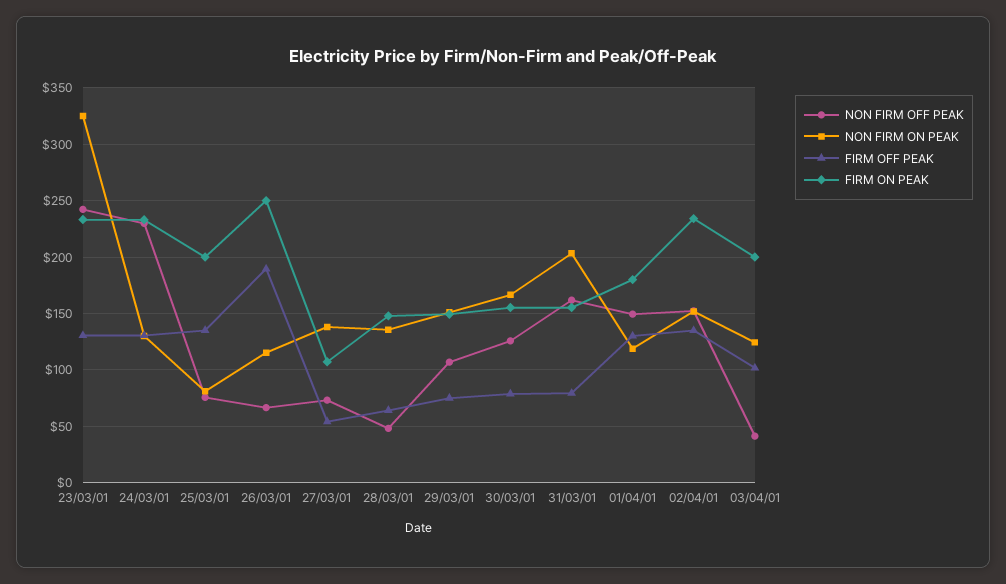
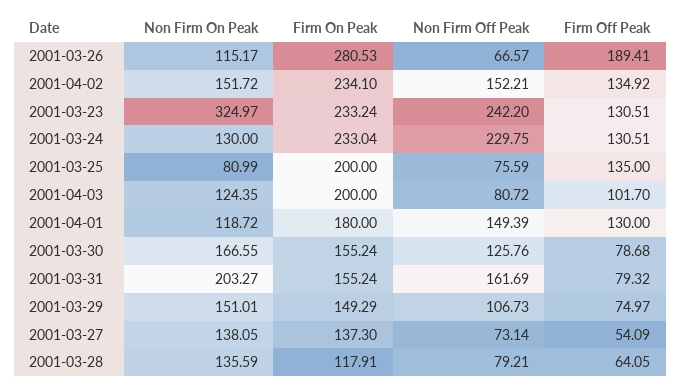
FIRM ON PEAK, 26/03/01: 250 -> 280.53
FIRM ON PEAK, 27/03/01: 110 -> 137.3
NON FIRM OFF PEAK, 28/03/01: 50 -> 79.21
FIRM ON PEAK, 28/03/01: 150 -> 117.91
NON FIRM OFF PEAK, 03/04/01: 40 -> 80.72

